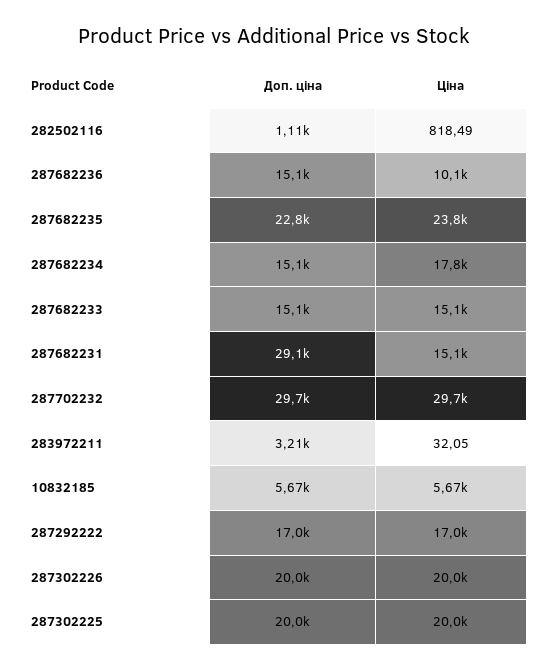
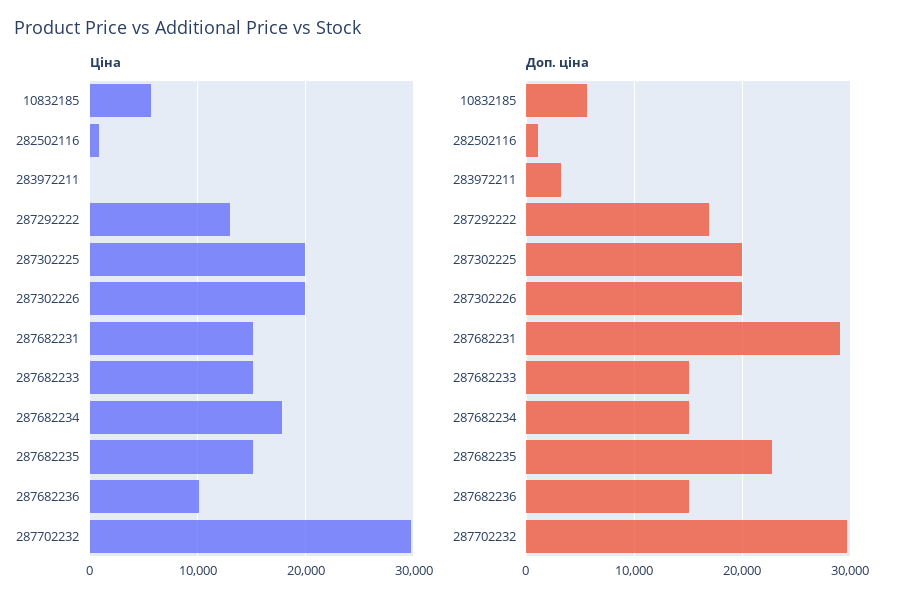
Ціна, 287682235: 23800 -> 15000
Ціна, 287292222: 17000 -> 13000

